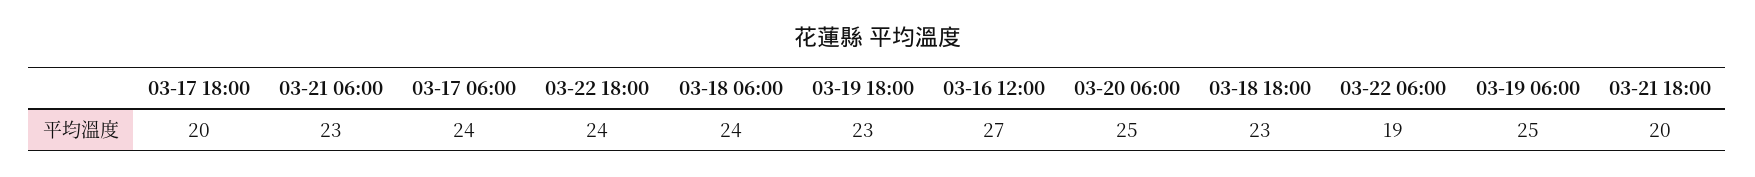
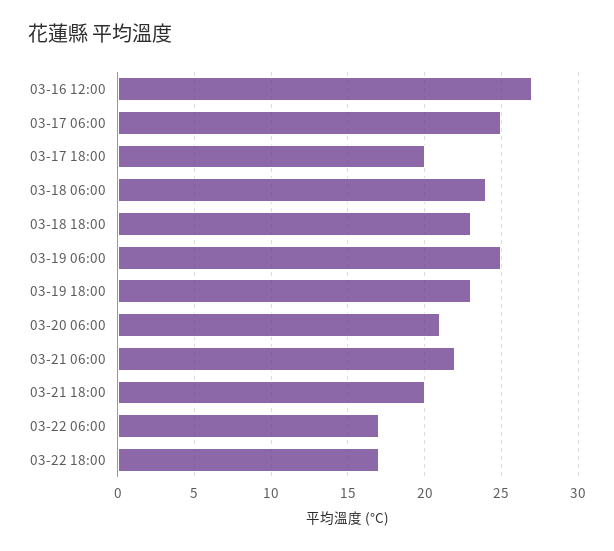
03-21 06:00: 23 -> 22
03-17 06:00: 24 -> 25
03-22 18:00: 24 -> 17
03-20 06:00: 25 -> 21
03-22 06:00: 19 -> 17

